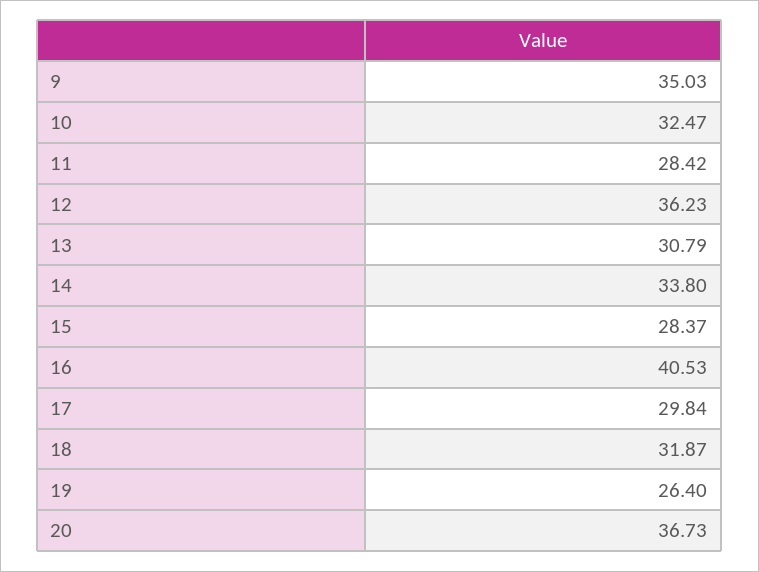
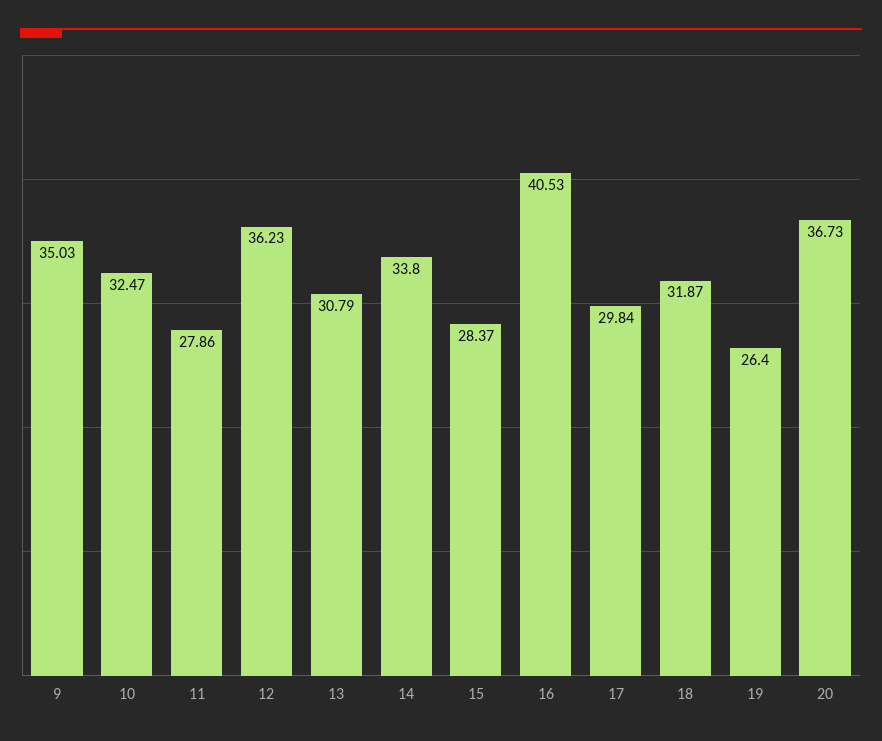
11: 28.42 -> 27.86

